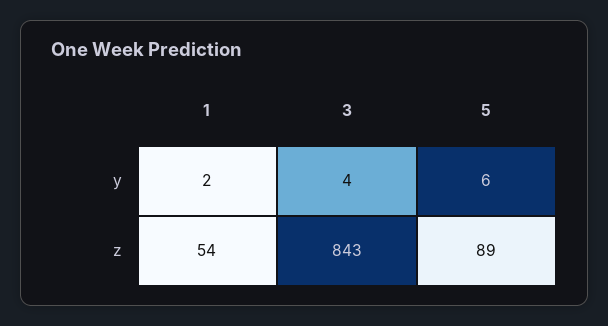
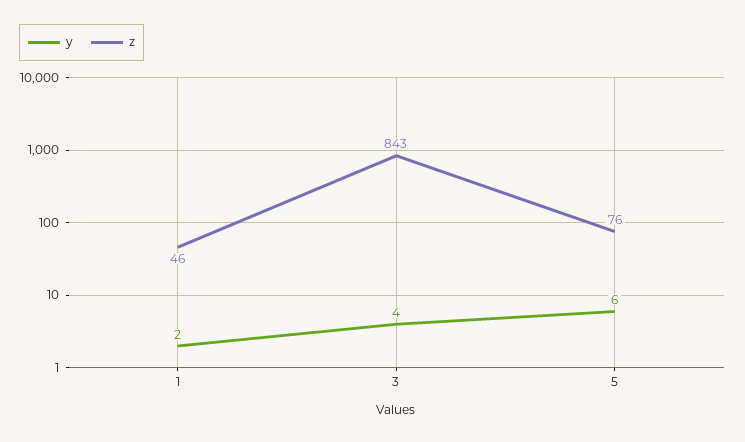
z, 1: 54 -> 46
z, 5: 89 -> 76

